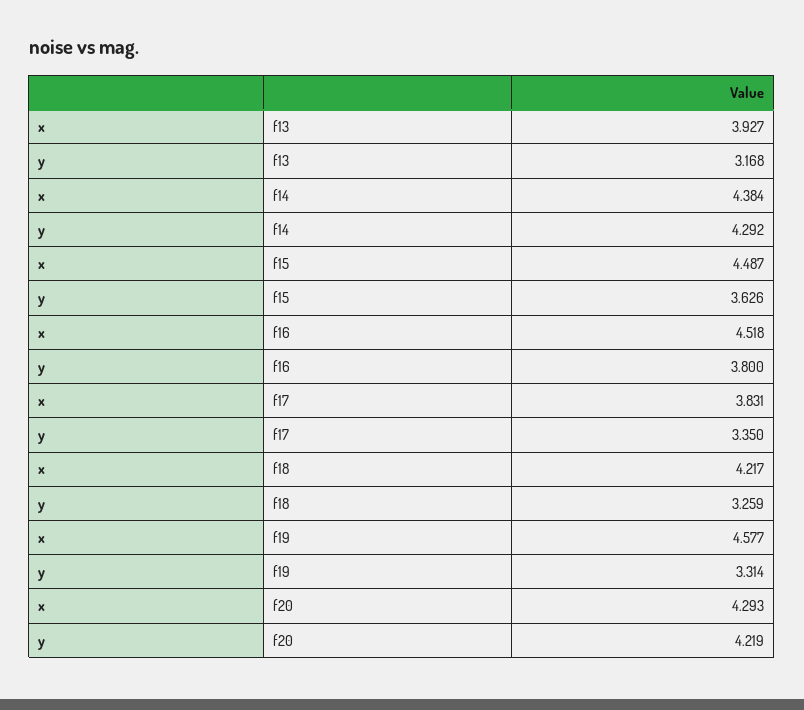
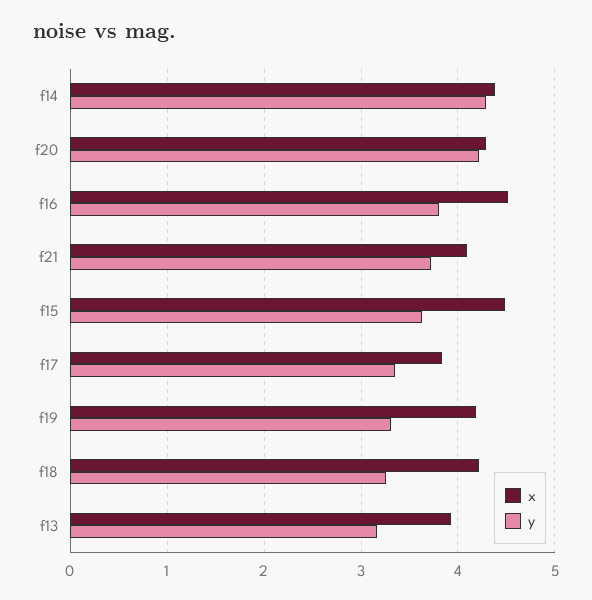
x, f19: 4.577 -> 4.2
x, f21: none -> 4.1
y, f21: none -> 3.7

